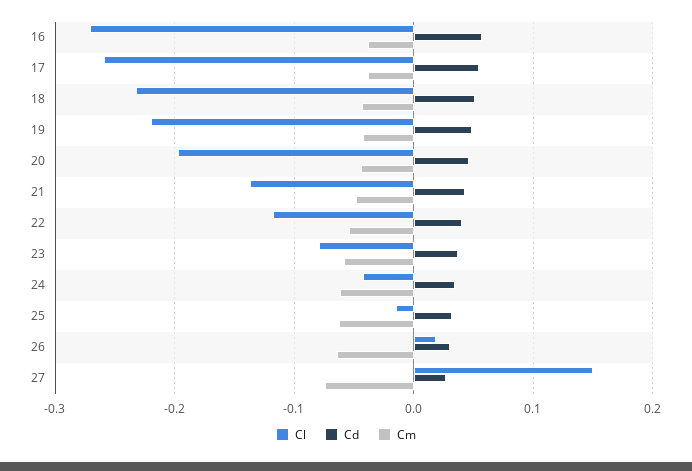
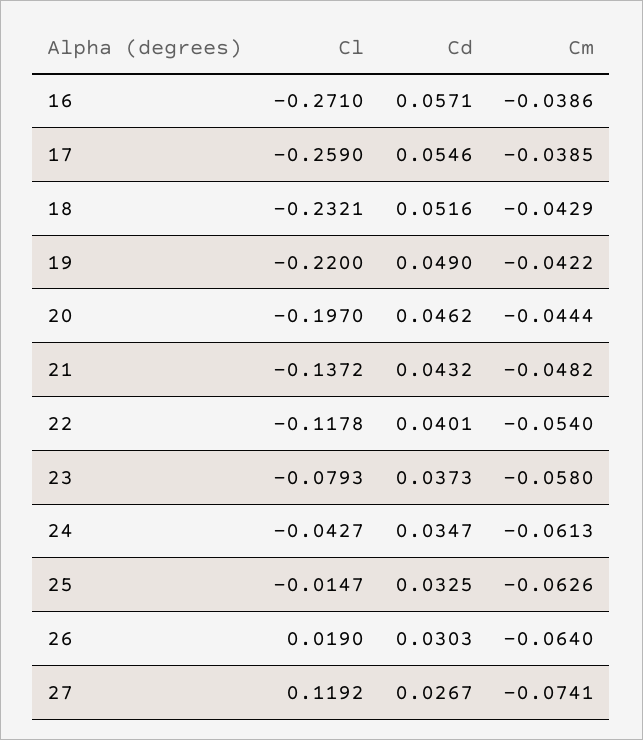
Cl, 27: 0.15 -> 0.1192

